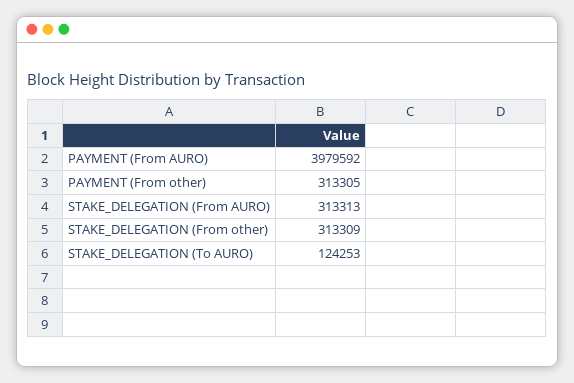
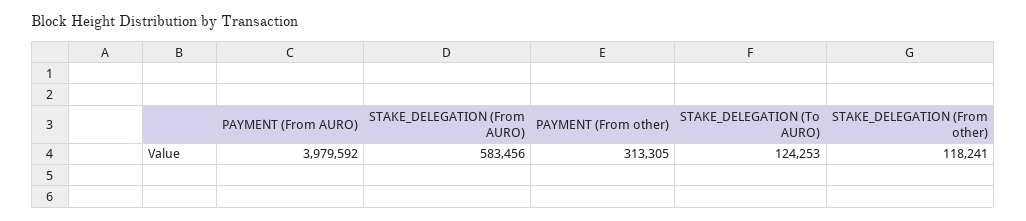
STAKE_DELEGATION (From AURO): 313313 -> 583456
STAKE_DELEGATION (From other): 313309 -> 118241

